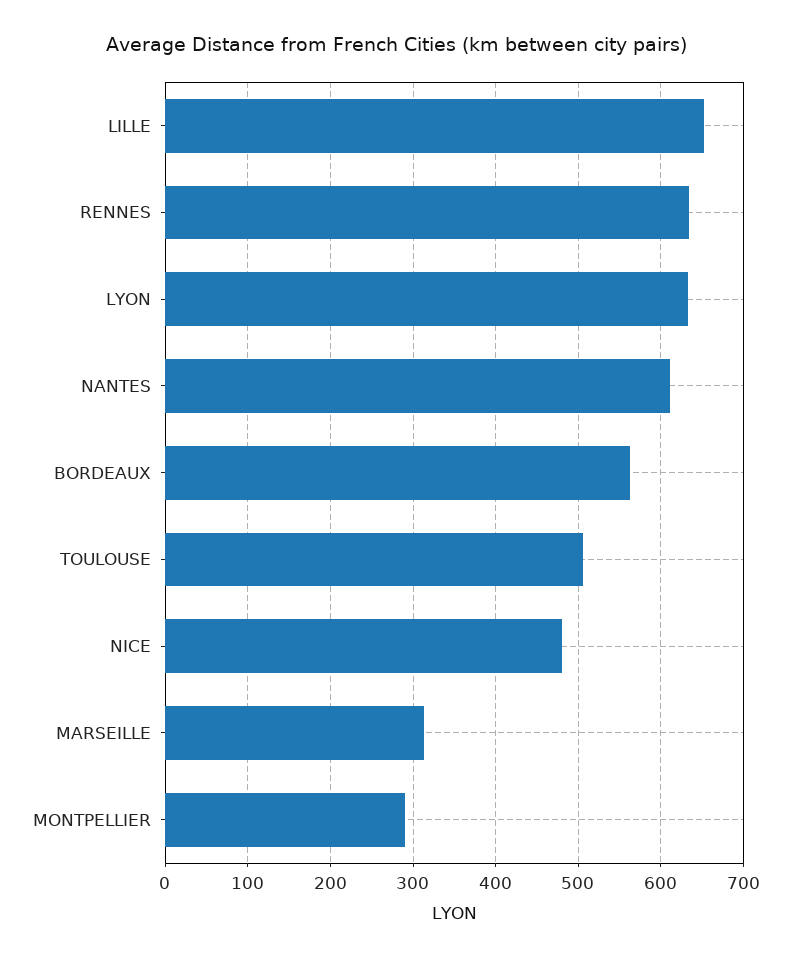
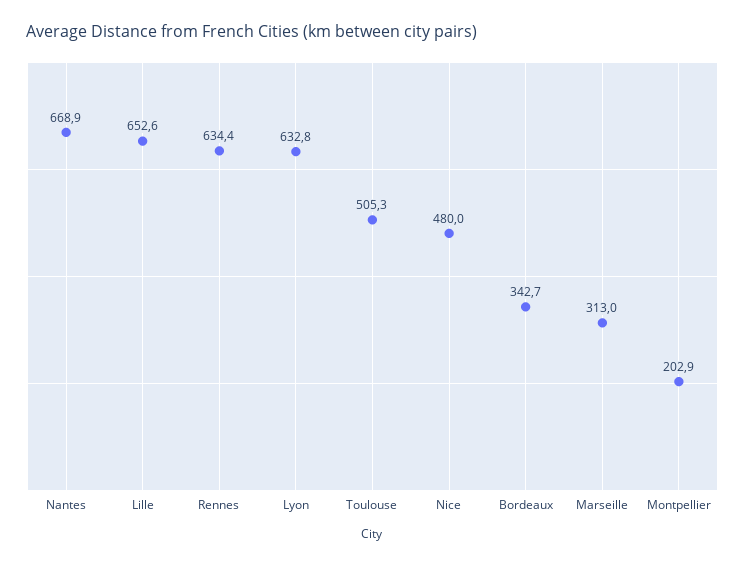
NANTES: 610 -> 668.9
BORDEAUX: 560 -> 342.7
MONTPELLIER: 290 -> 202.9

